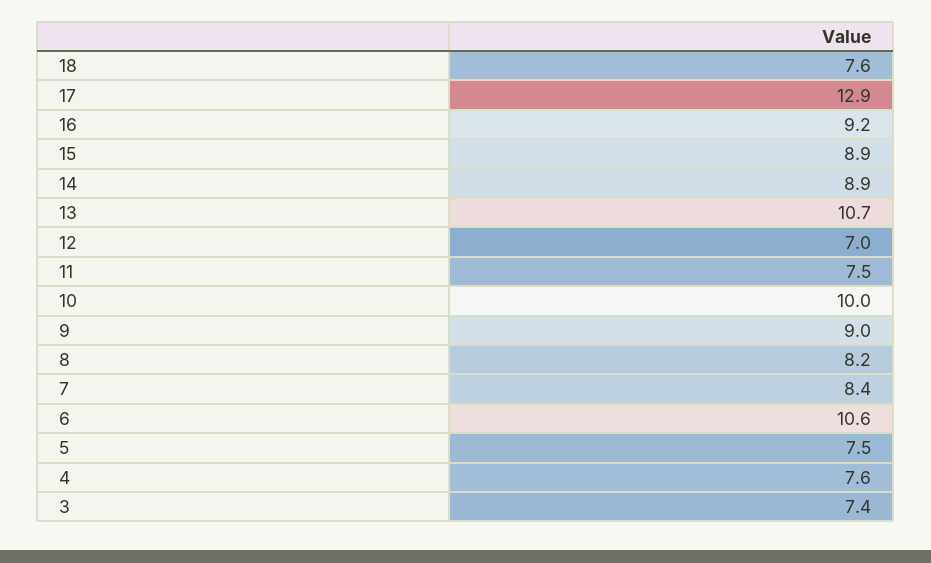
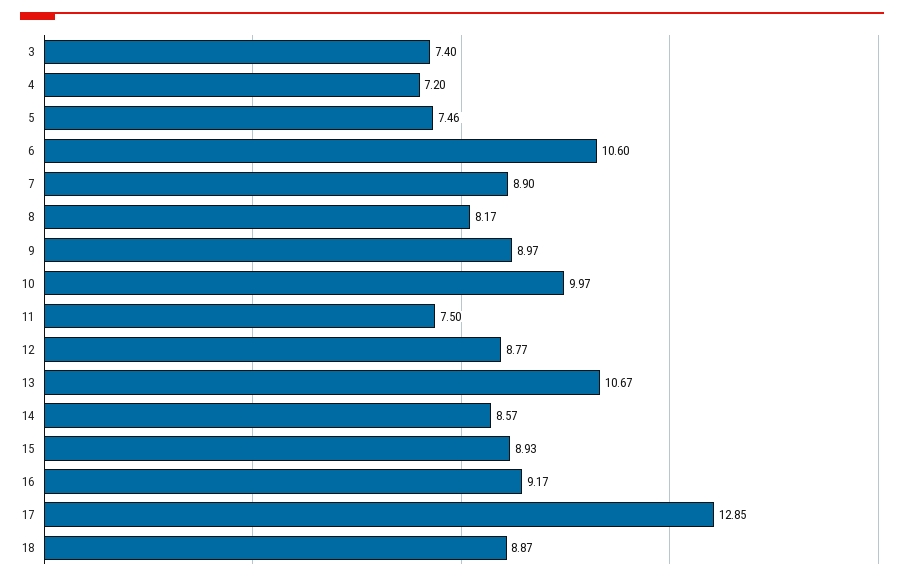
18: 7.6 -> 8.87
14: 8.9 -> 8.57
12: 7 -> 8.77
7: 8.4 -> 8.9
4: 7.6 -> 7.2

